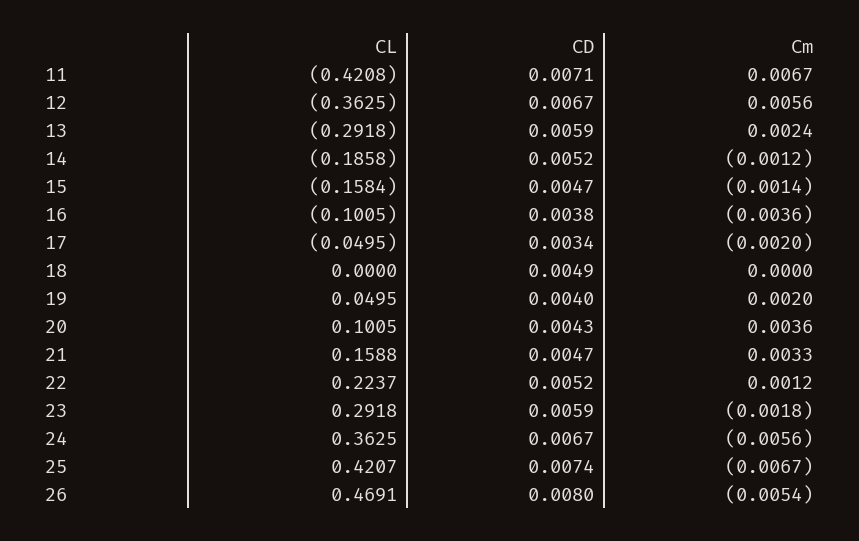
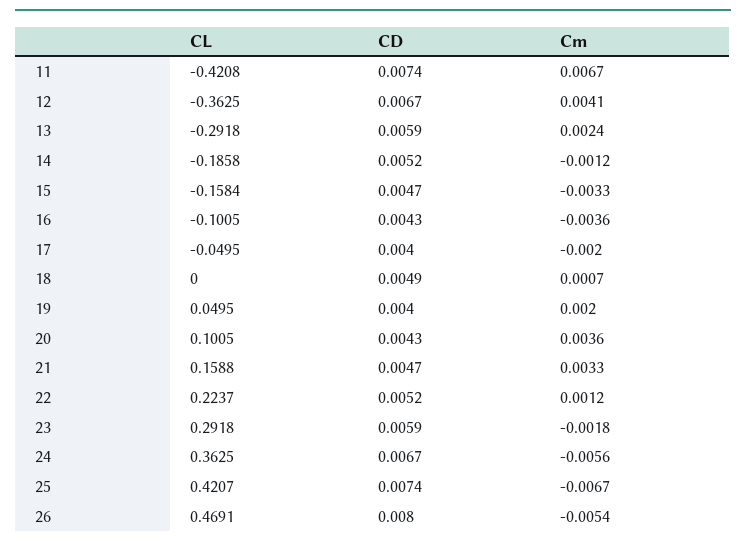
CD, 11: 0.0071 -> 0.0074
Cm, 12: 0.0056 -> 0.0041
Cm, 15: -0.0014 -> -0.0033
CD, 16: 0.0038 -> 0.0043
CD, 17: 0.0034 -> 0.004
Cm, 18: 0 -> 0.0007

